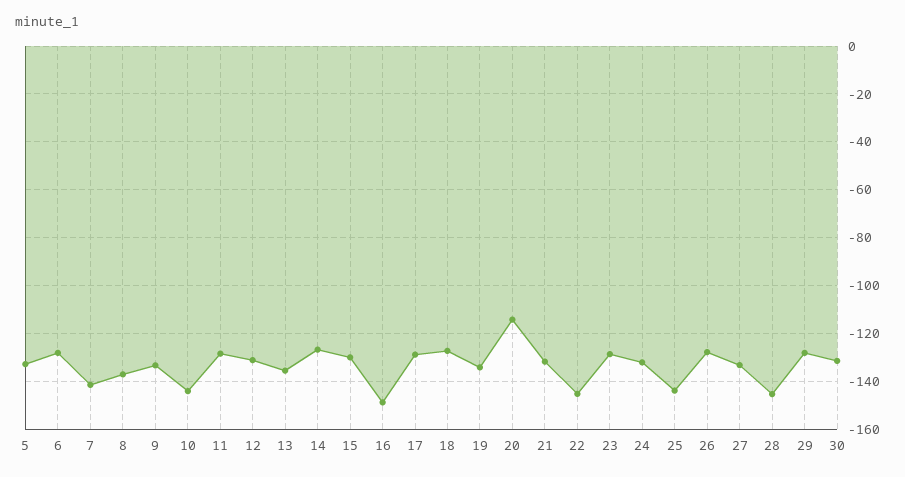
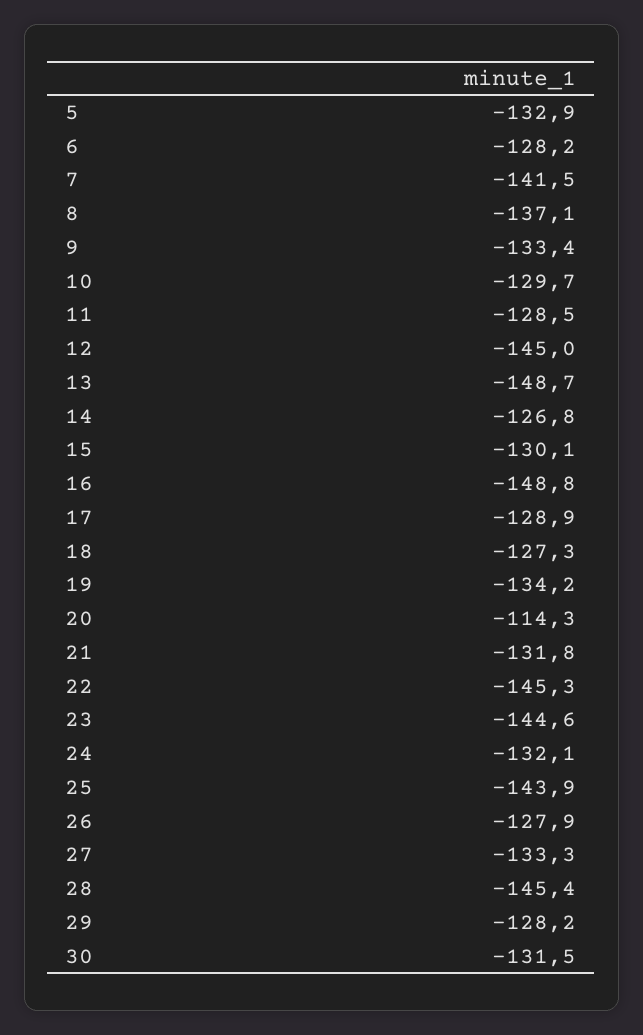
10: -145 -> -129.7
12: -130 -> -145
13: -135 -> -148.7
23: -130 -> -144.6

